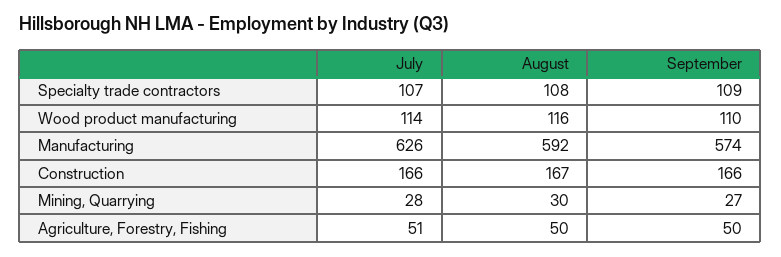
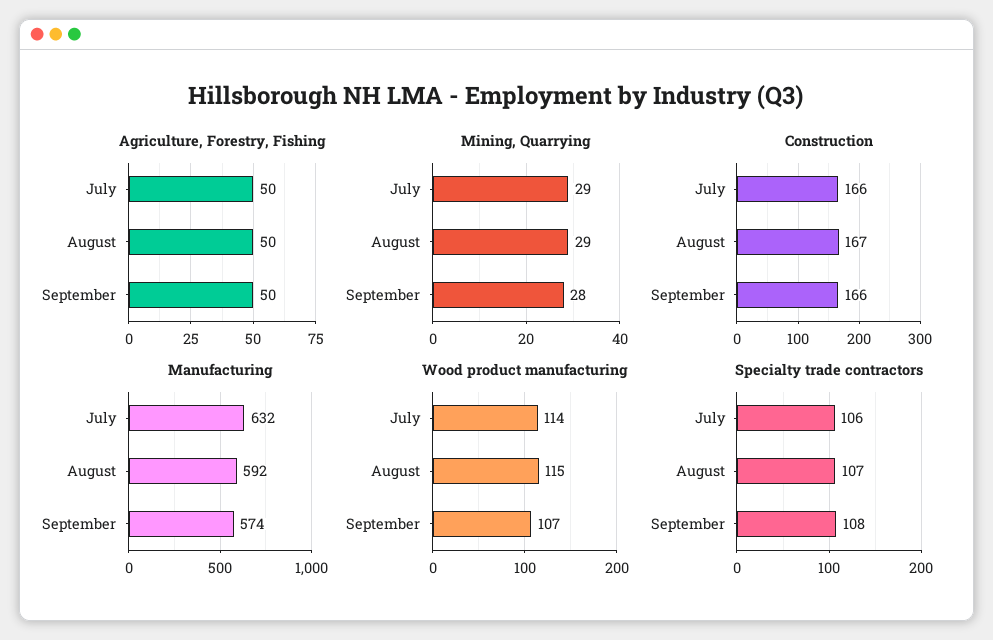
Specialty trade contractors, July: 107 -> 106
Specialty trade contractors, August: 108 -> 107
Specialty trade contractors, September: 109 -> 108
Wood product manufacturing, August: 116 -> 115
Wood product manufacturing, September: 110 -> 107
Manufacturing, July: 626 -> 632
Mining, Quarrying, July: 28 -> 29
Mining, Quarrying, August: 30 -> 29
Mining, Quarrying, September: 27 -> 28
Agriculture, Forestry, Fishing, July: 51 -> 50

